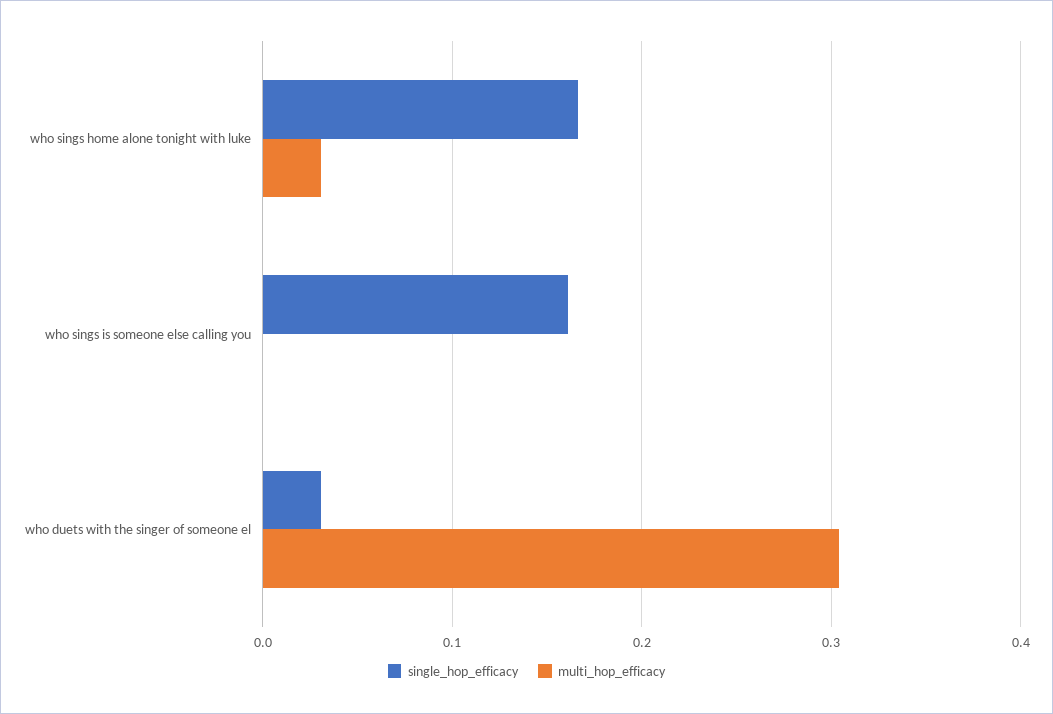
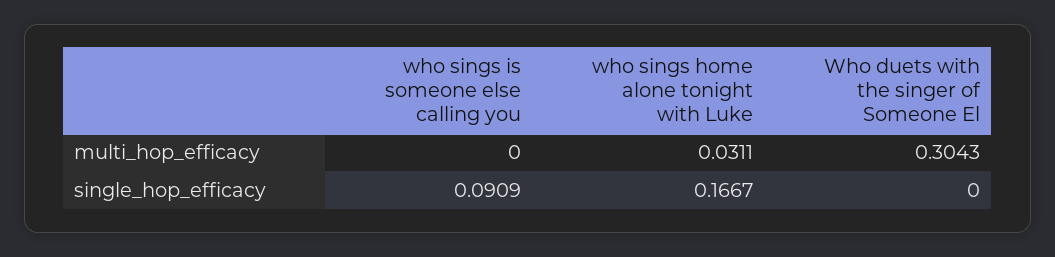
single_hop_efficacy, who sings is someone else calling you: 0.16 -> 0.0909
single_hop_efficacy, who duets with the singer of someone el: 0.03 -> 0

